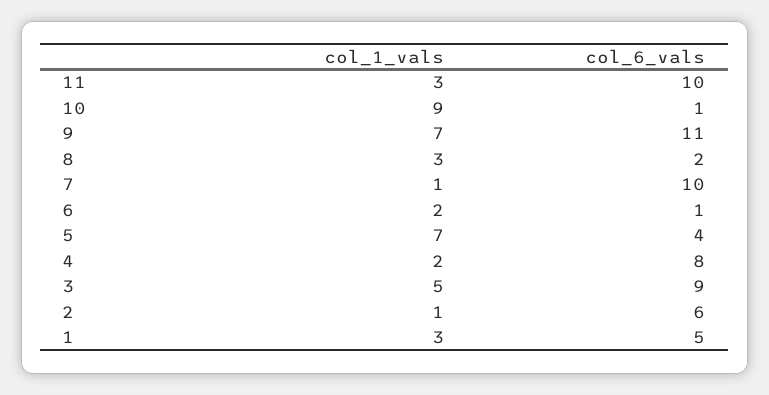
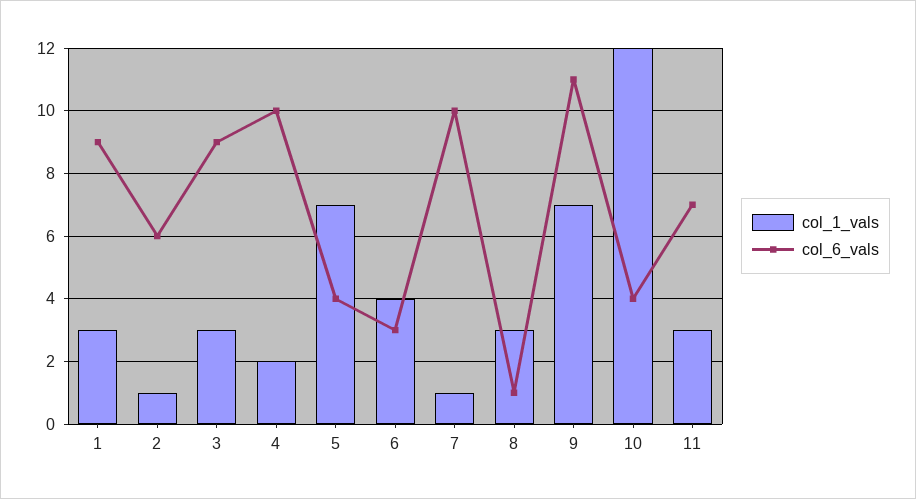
col_6_vals, 11: 10 -> 7
col_1_vals, 10: 9 -> 12
col_6_vals, 10: 1 -> 4
col_6_vals, 8: 2 -> 1
col_1_vals, 6: 2 -> 4
col_6_vals, 6: 1 -> 3
col_6_vals, 4: 8 -> 10
col_1_vals, 3: 5 -> 3
col_6_vals, 1: 5 -> 9

